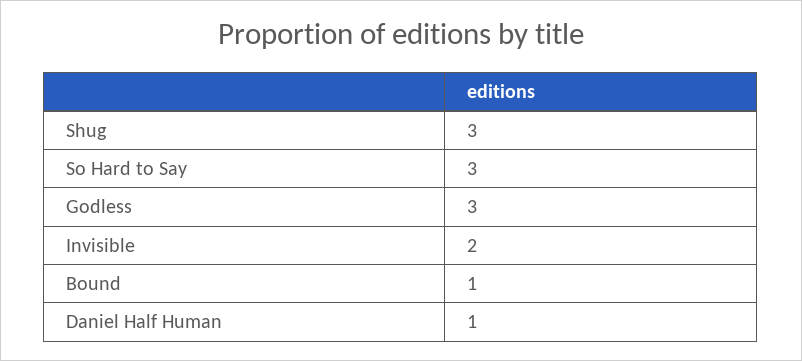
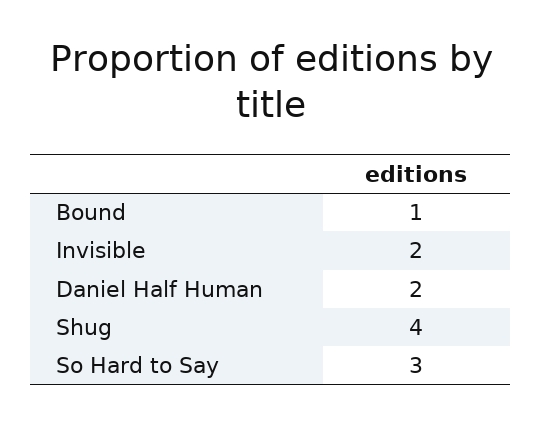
Shug: 3 -> 4
Godless: 3 -> none
Daniel Half Human: 1 -> 2

